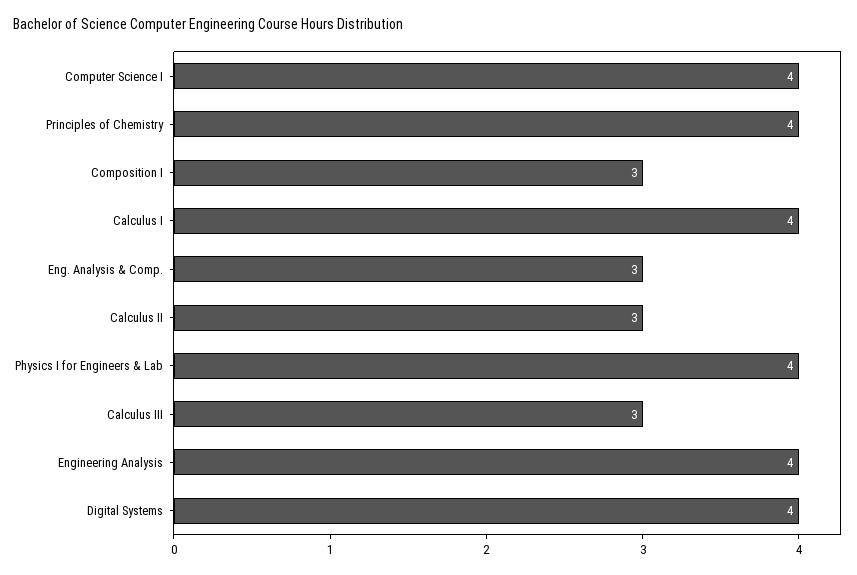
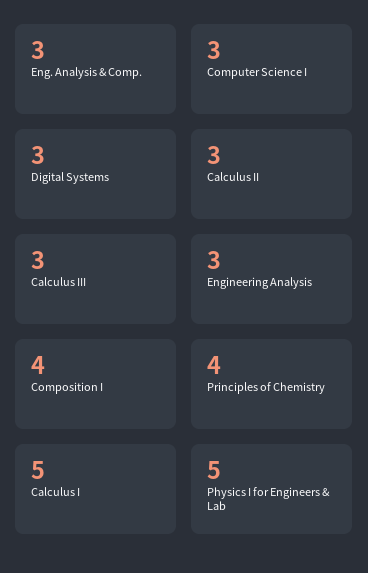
Computer Science I: 4 -> 3
Composition I: 3 -> 4
Calculus I: 4 -> 5
Physics I for Engineers & Lab: 4 -> 5
Engineering Analysis: 4 -> 3
Digital Systems: 4 -> 3

